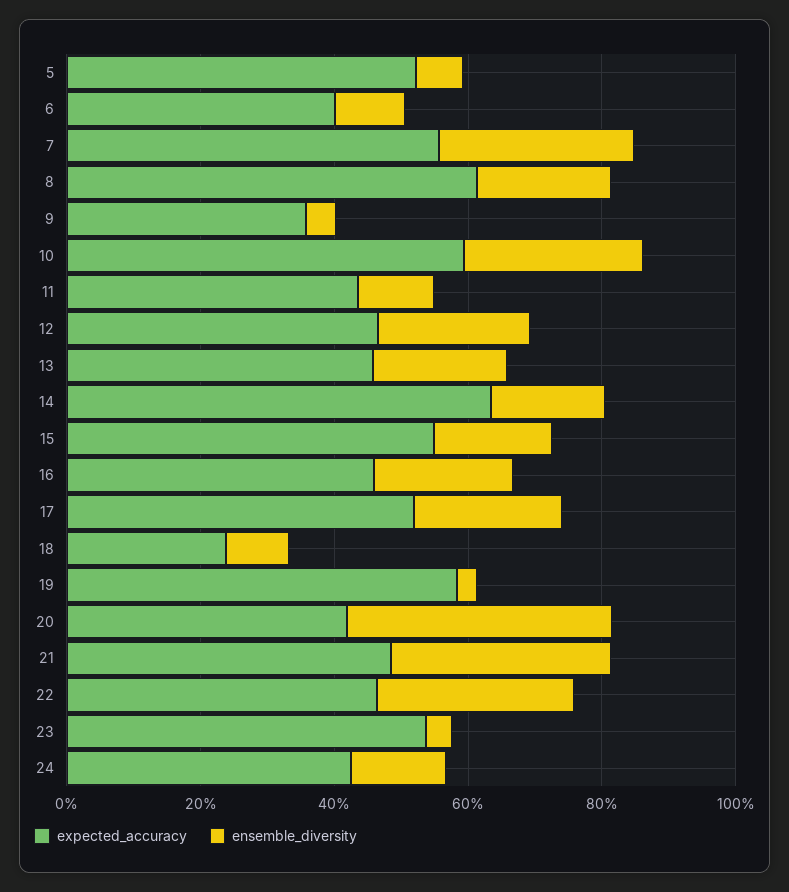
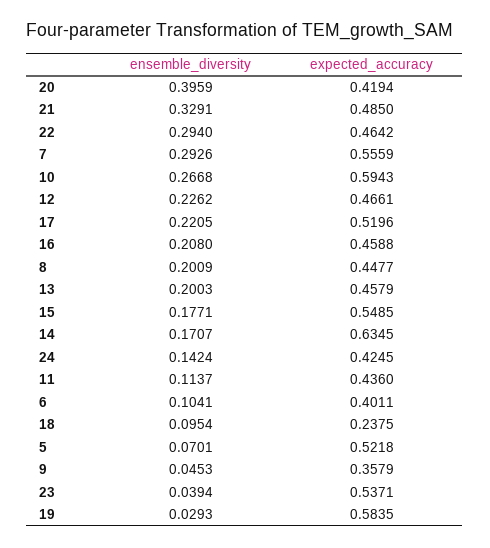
expected_accuracy, 8: 0.6 -> 0.4477

